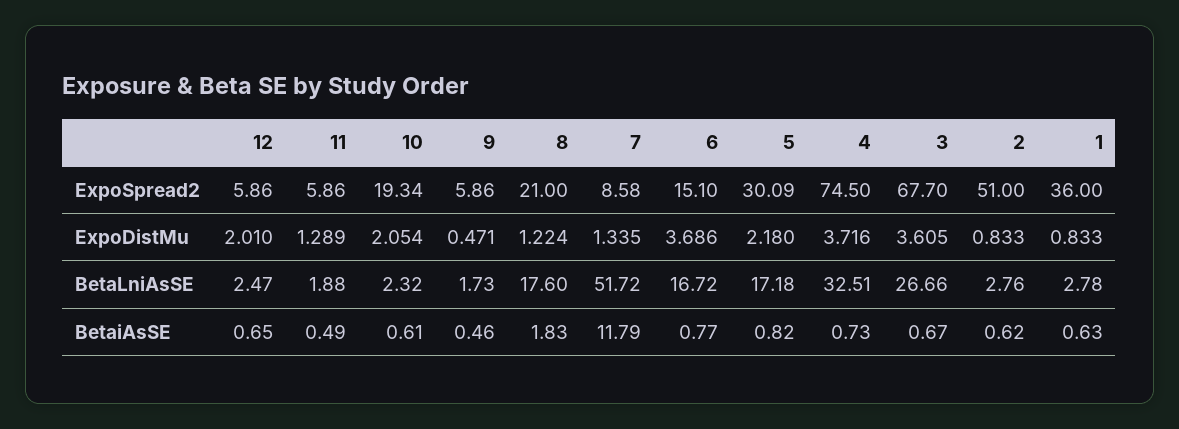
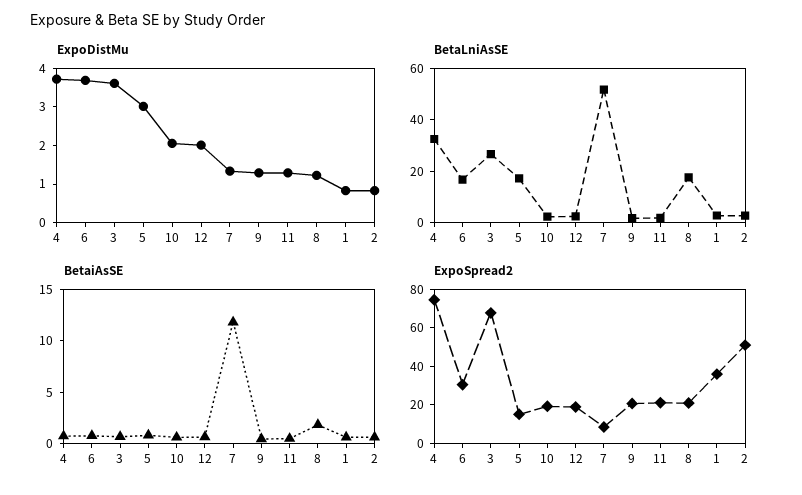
ExpoSpread2, 12: 5.86 -> 20
ExpoSpread2, 11: 5.86 -> 20
ExpoSpread2, 9: 5.86 -> 20
ExpoSpread2, 6: 15.1 -> 30
ExpoSpread2, 5: 30.09 -> 15
ExpoDistMu, 9: 0.471 -> 1.25
ExpoDistMu, 5: 2.18 -> 3

